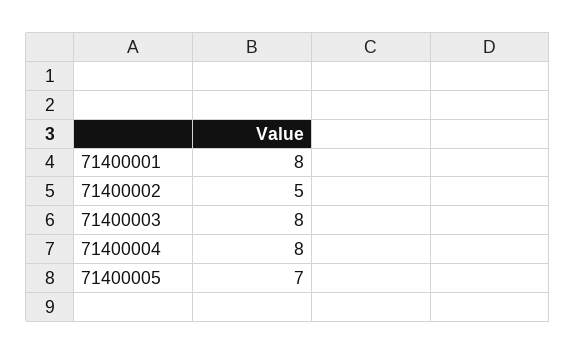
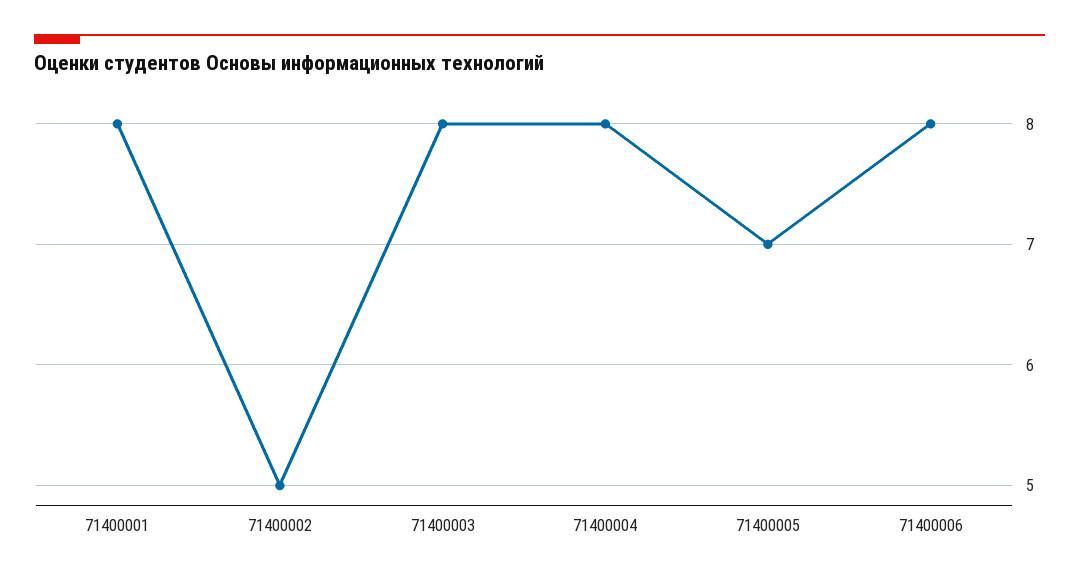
71400006: none -> 8

